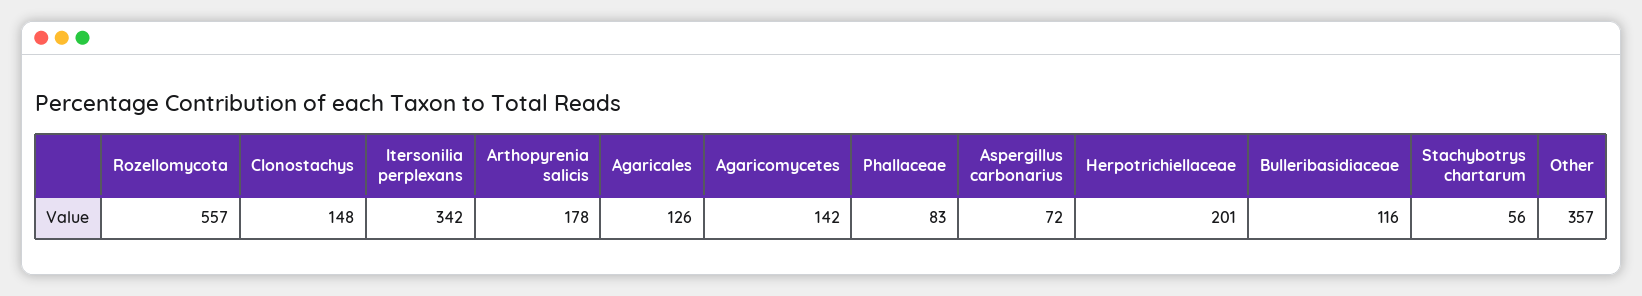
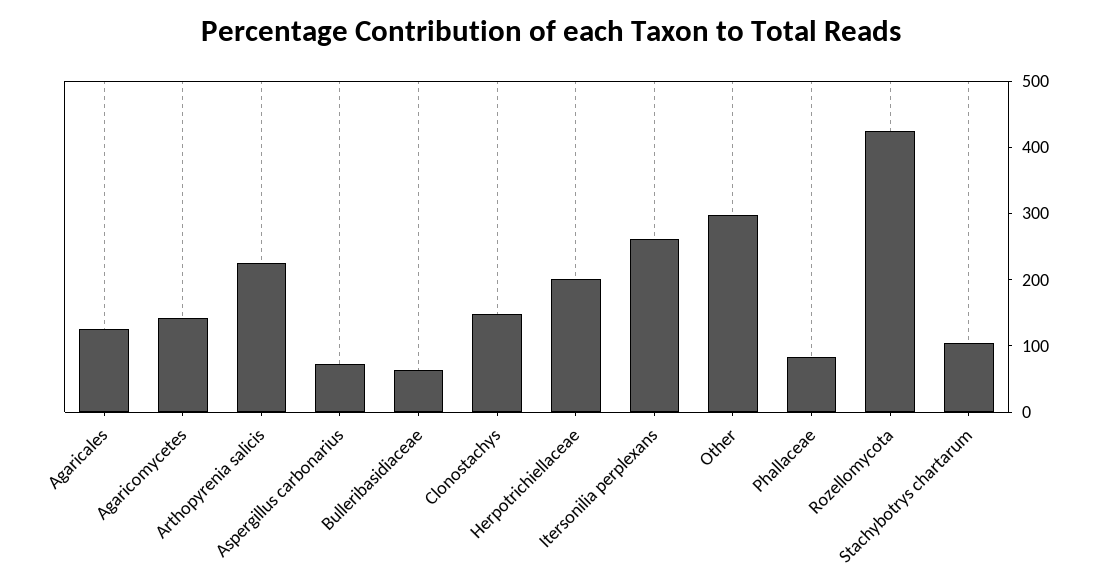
Rozellomycota: 557 -> 420
Itersonilia perplexans: 342 -> 260
Arthopyrenia salicis: 178 -> 220
Bulleribasidiaceae: 116 -> 60
Stachybotrys chartarum: 56 -> 100
Other: 357 -> 300

